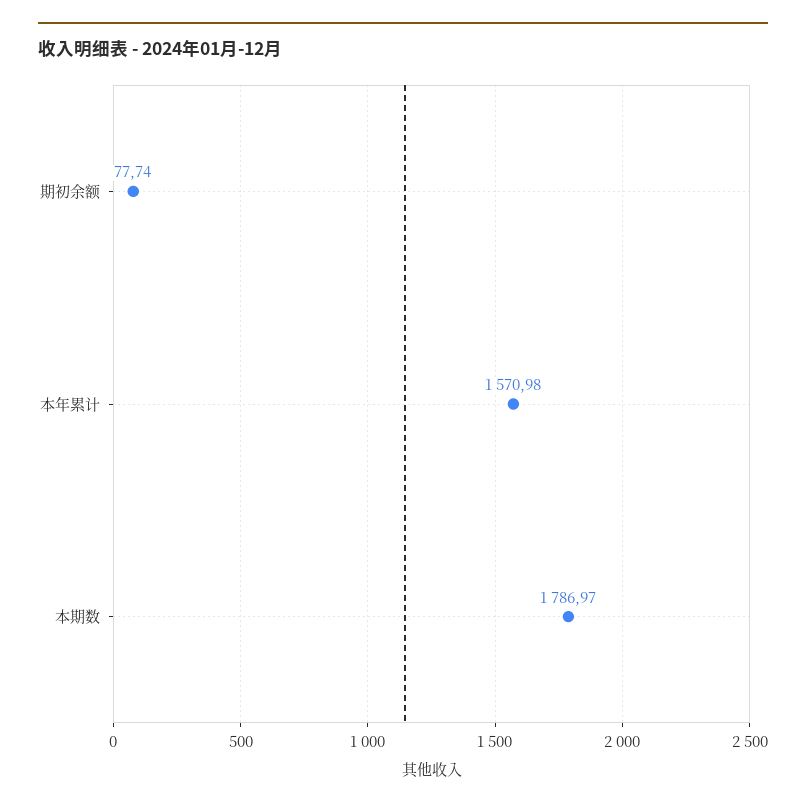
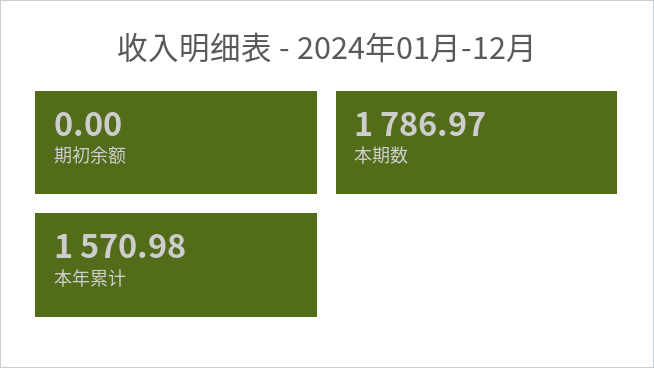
期初余额: 77.74 -> 0

